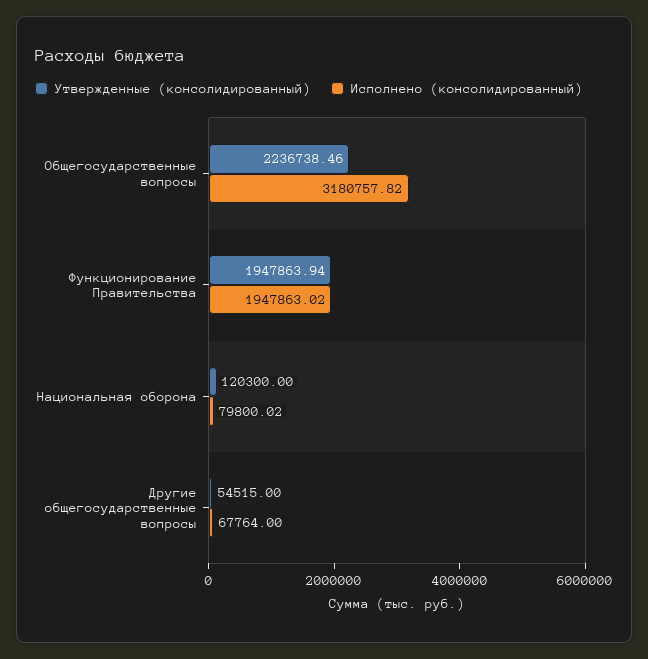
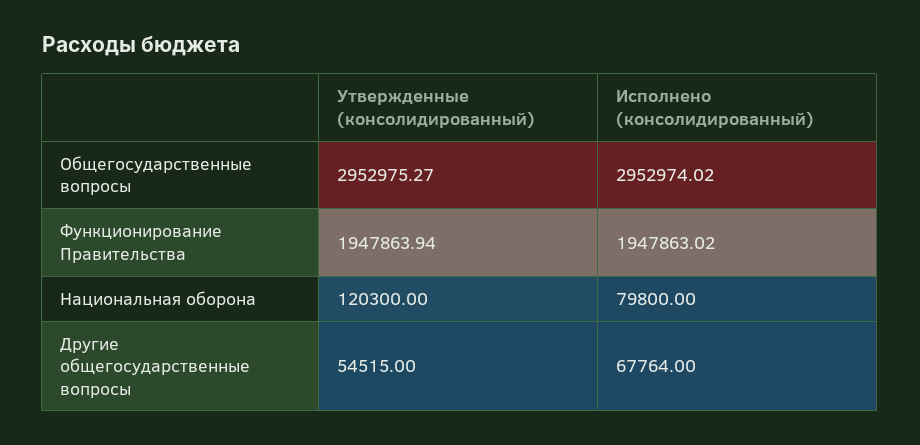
Утвержденные (консолидированный), Общегосударственные вопросы: 2236738.46 -> 2952975.27
Исполнено (консолидированный), Общегосударственные вопросы: 3180757.82 -> 2952974.02
Исполнено (консолидированный), Национальная оборона: 79800.02 -> 79800

